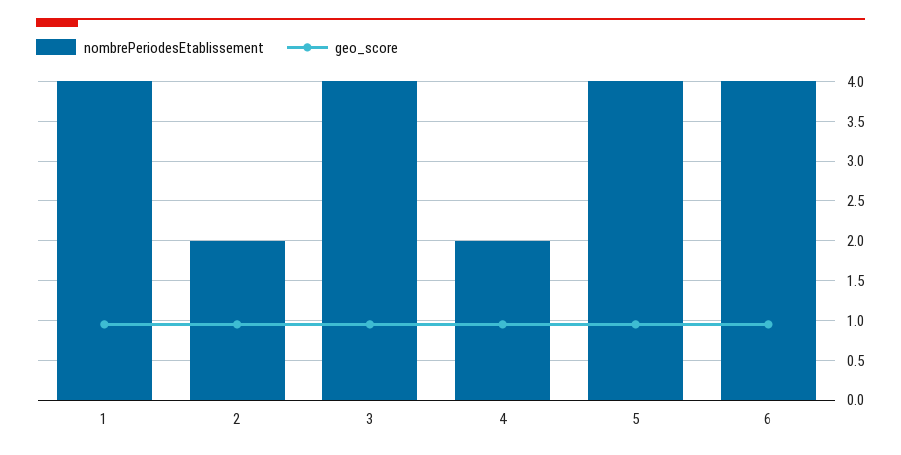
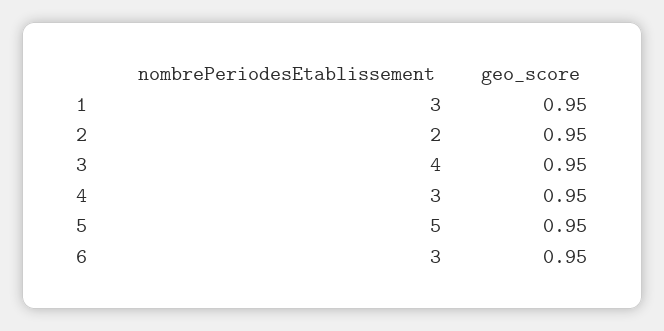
nombrePeriodesEtablissement, 1: 4 -> 3
nombrePeriodesEtablissement, 4: 2 -> 3
nombrePeriodesEtablissement, 5: 4 -> 5
nombrePeriodesEtablissement, 6: 4 -> 3

